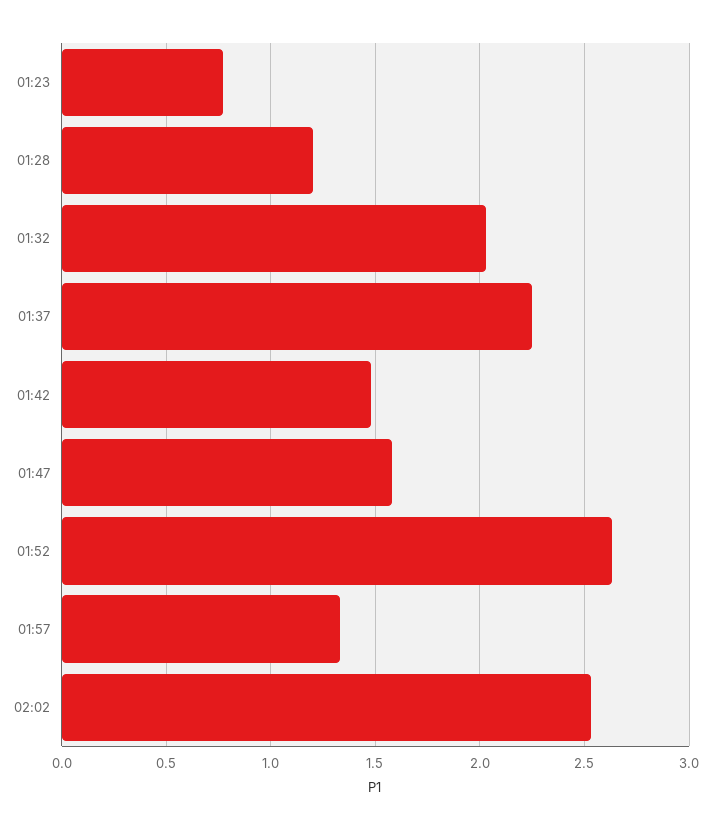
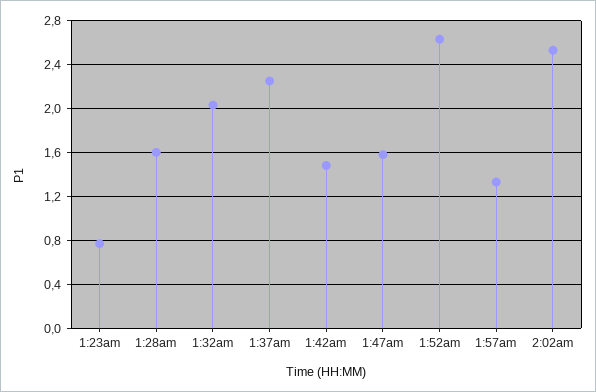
01:28: 1.2 -> 1.6

